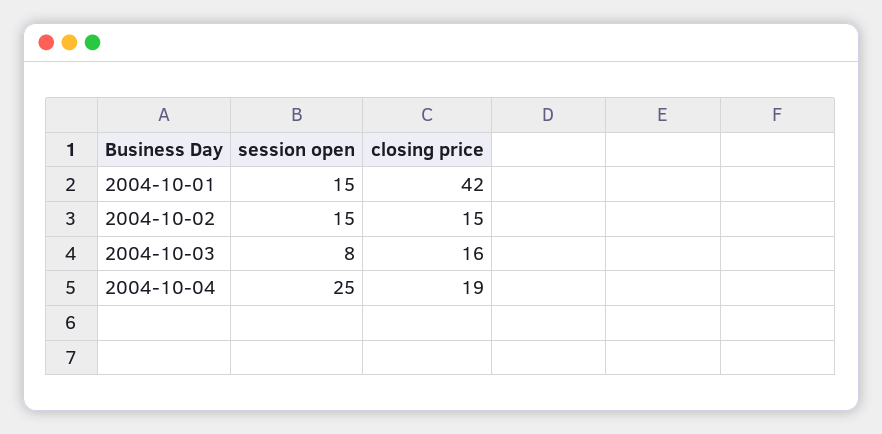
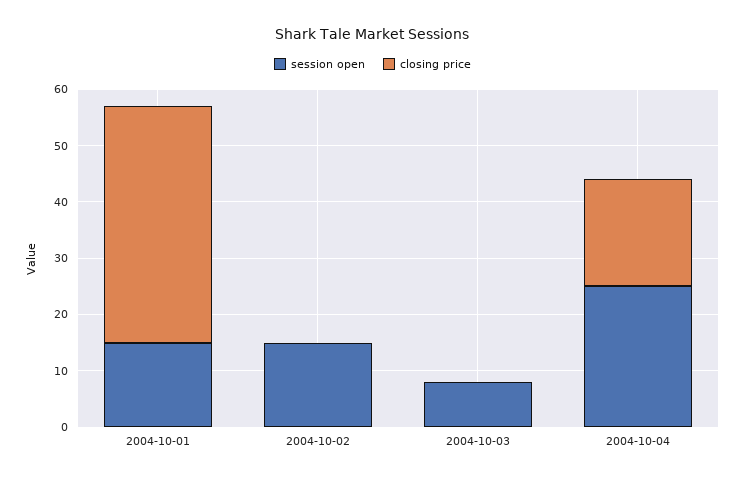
closing price, 2004-10-02: 15 -> 0
closing price, 2004-10-03: 16 -> 0

